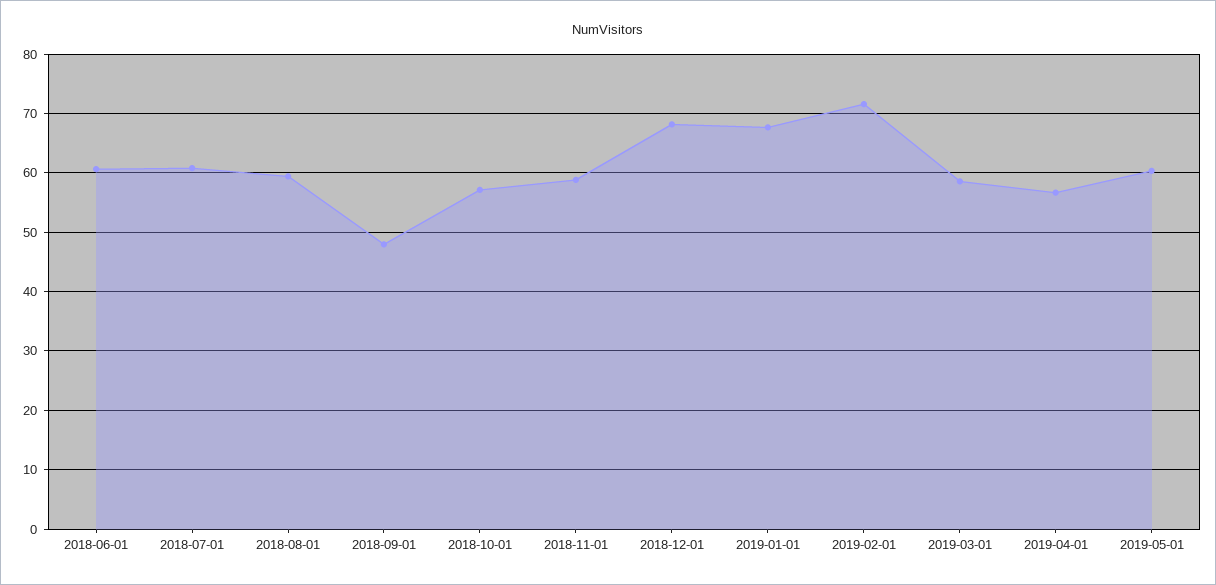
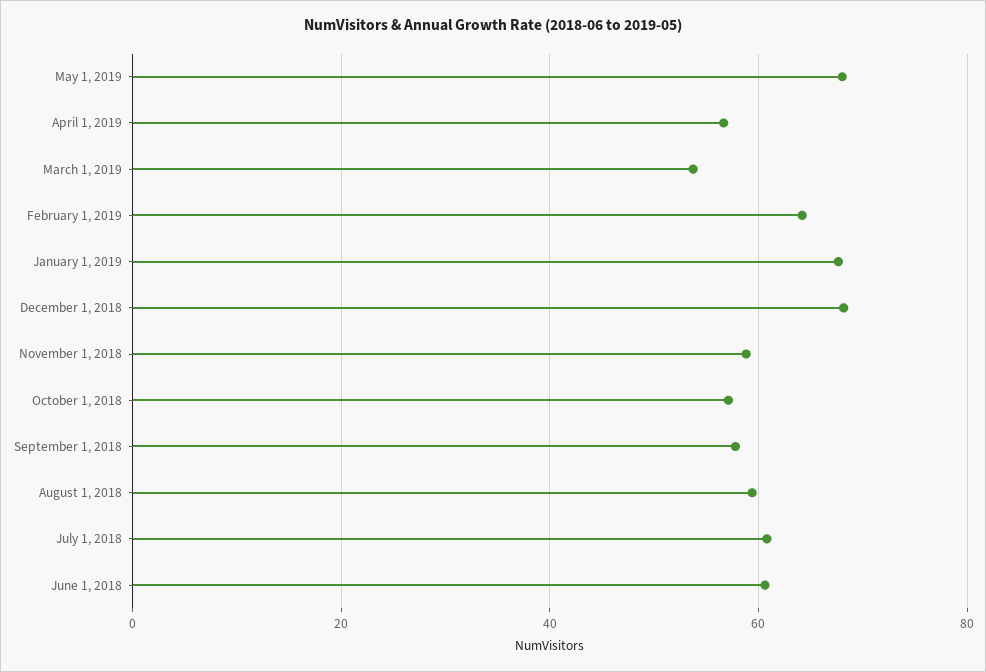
2018-09-01: 48 -> 58
2019-02-01: 72 -> 64
2019-03-01: 58 -> 54
2019-05-01: 60 -> 68

